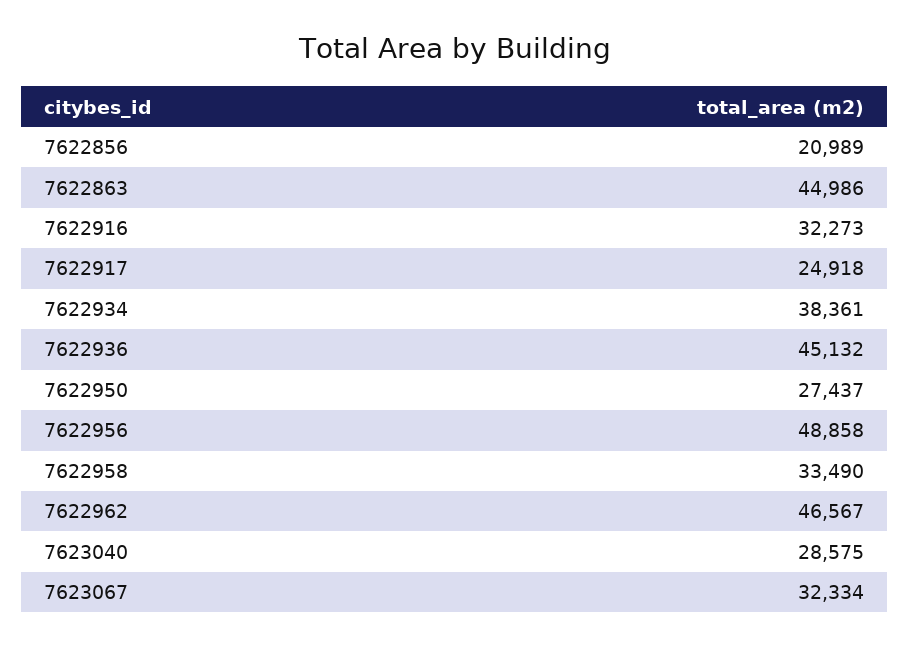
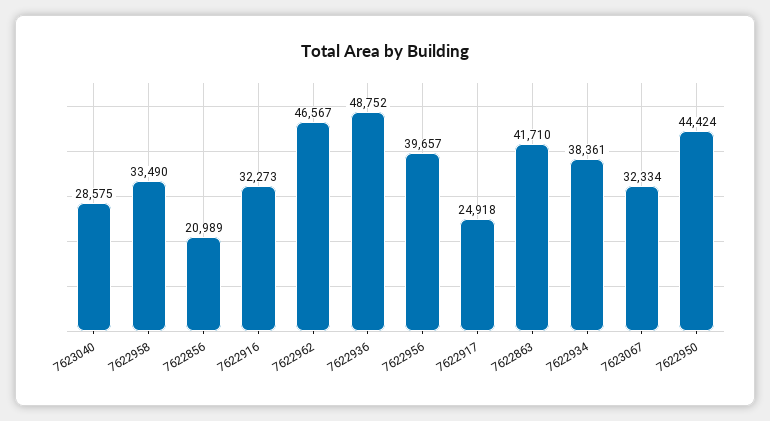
7622863: 44986 -> 41710
7622936: 45132 -> 48752
7622950: 27437 -> 44424
7622956: 48858 -> 39657

